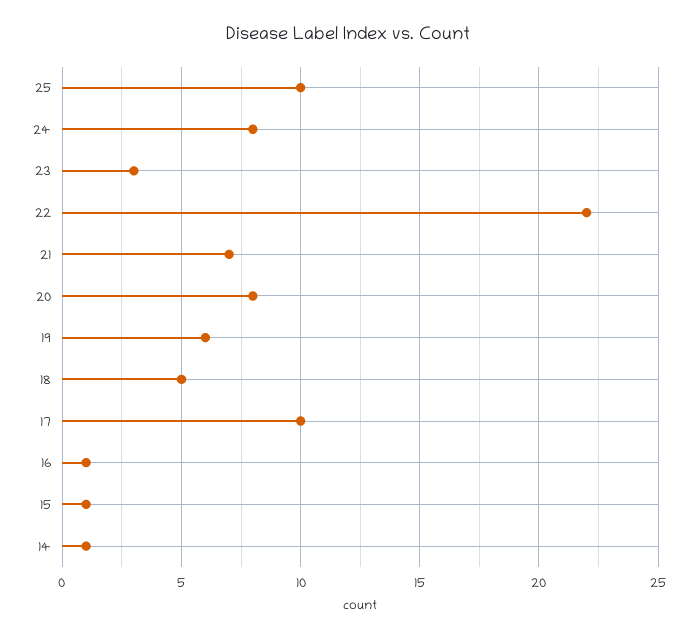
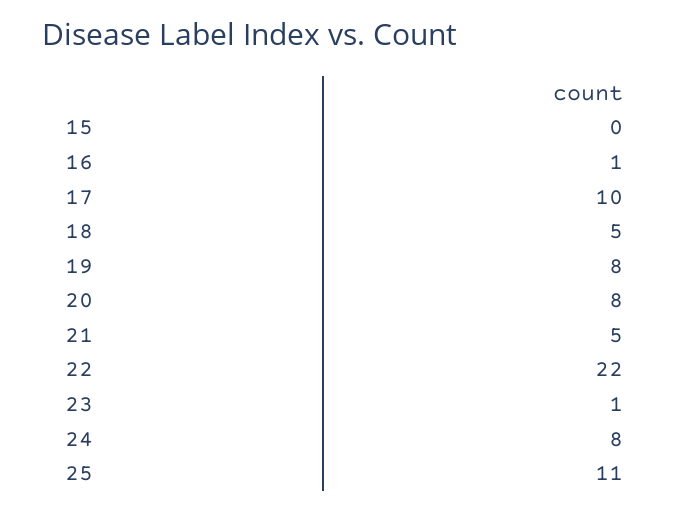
25: 10 -> 11
23: 3 -> 1
21: 7 -> 5
19: 6 -> 8
15: 1 -> 0
14: 1 -> none

